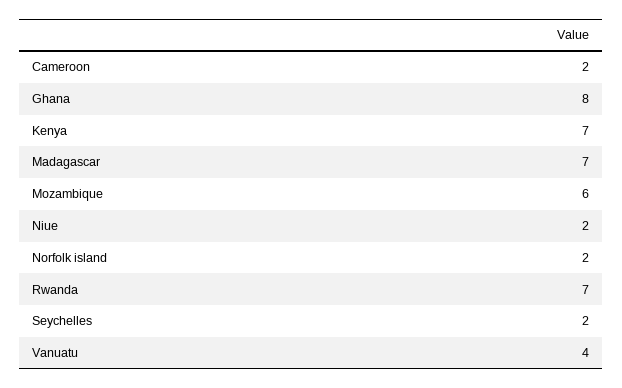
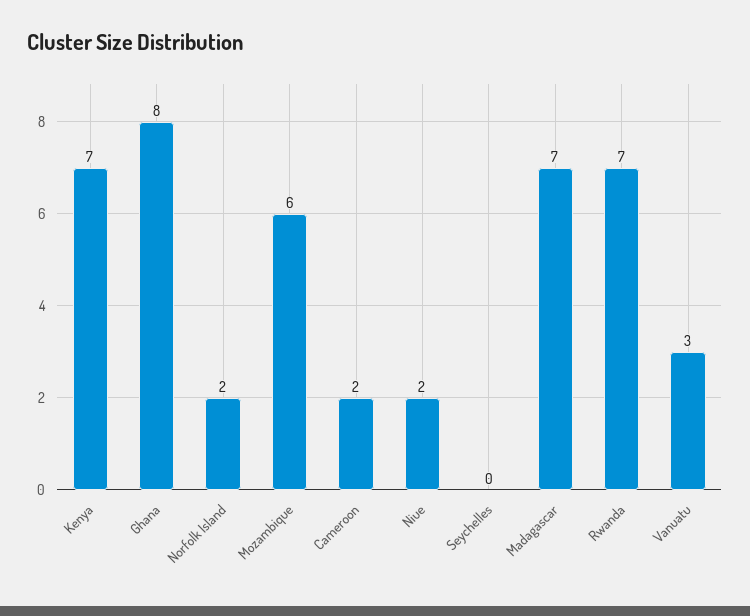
Seychelles: 2 -> 0
Vanuatu: 4 -> 3

